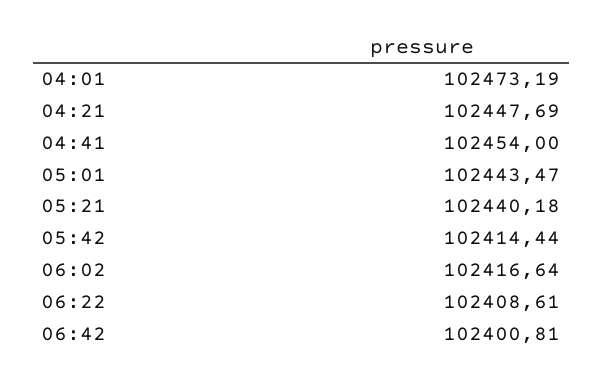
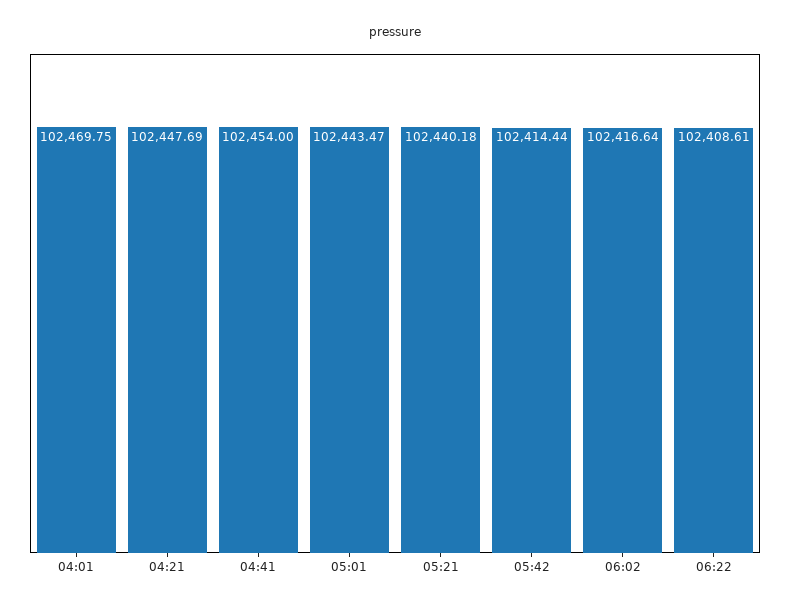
04:01: 102473.19 -> 102469.75
06:42: 102400.81 -> none

